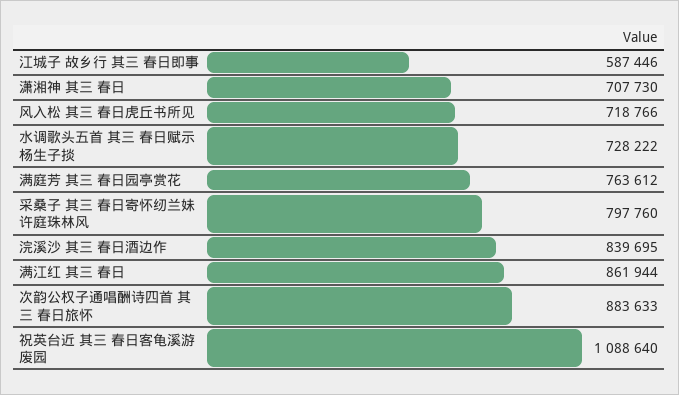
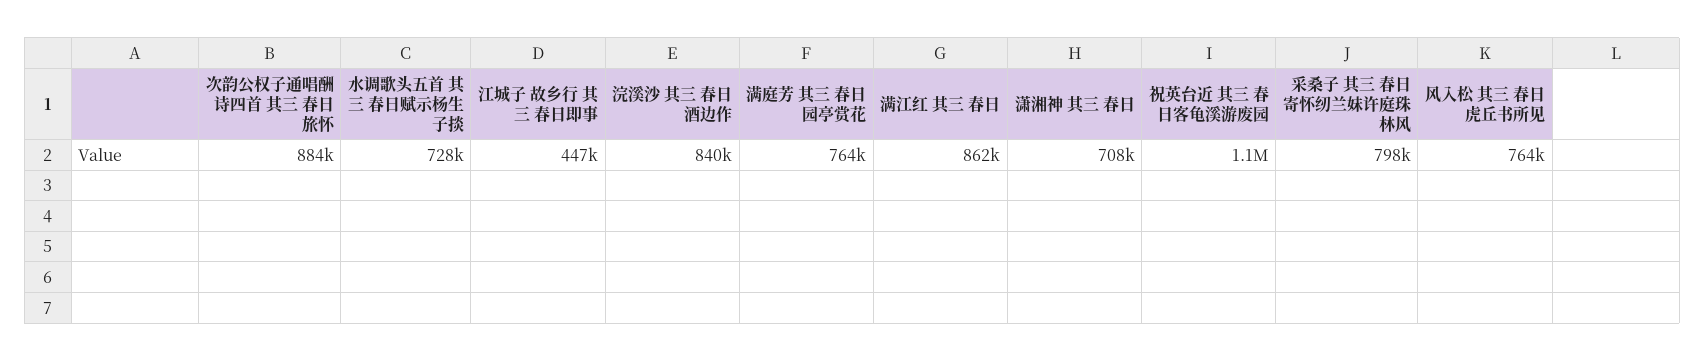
江城子 故乡行 其三 春日即事: 587446 -> 447000
风入松 其三 春日虎丘书所见: 718766 -> 764000

